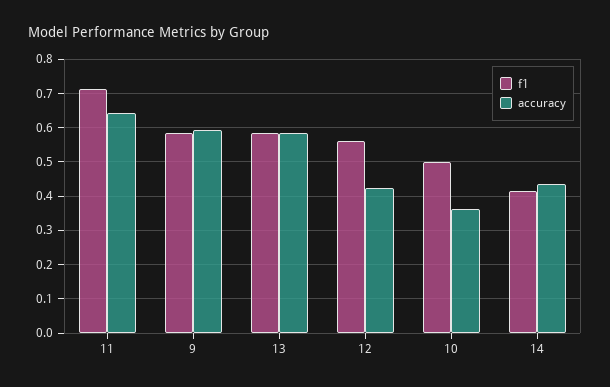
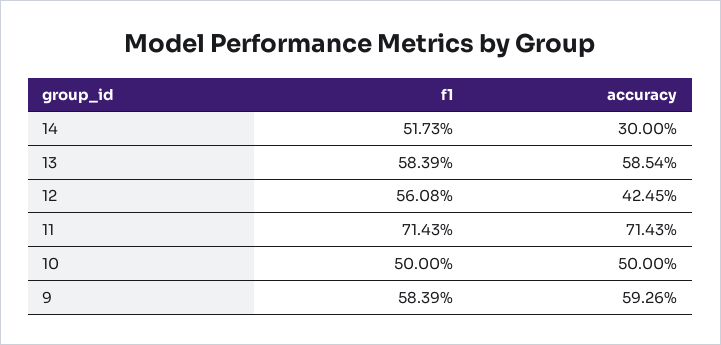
accuracy, 11: 0.64 -> 0.7143
accuracy, 10: 0.36 -> 0.5
f1, 14: 0.42 -> 0.5173
accuracy, 14: 0.44 -> 0.3

